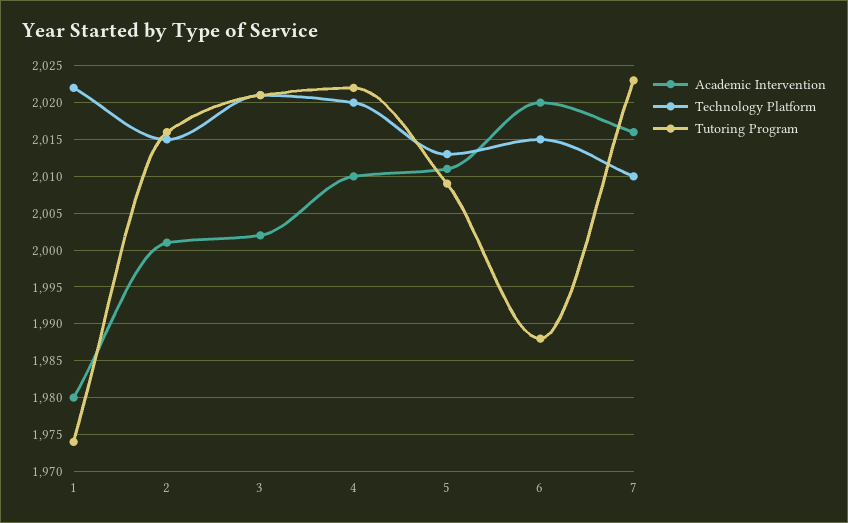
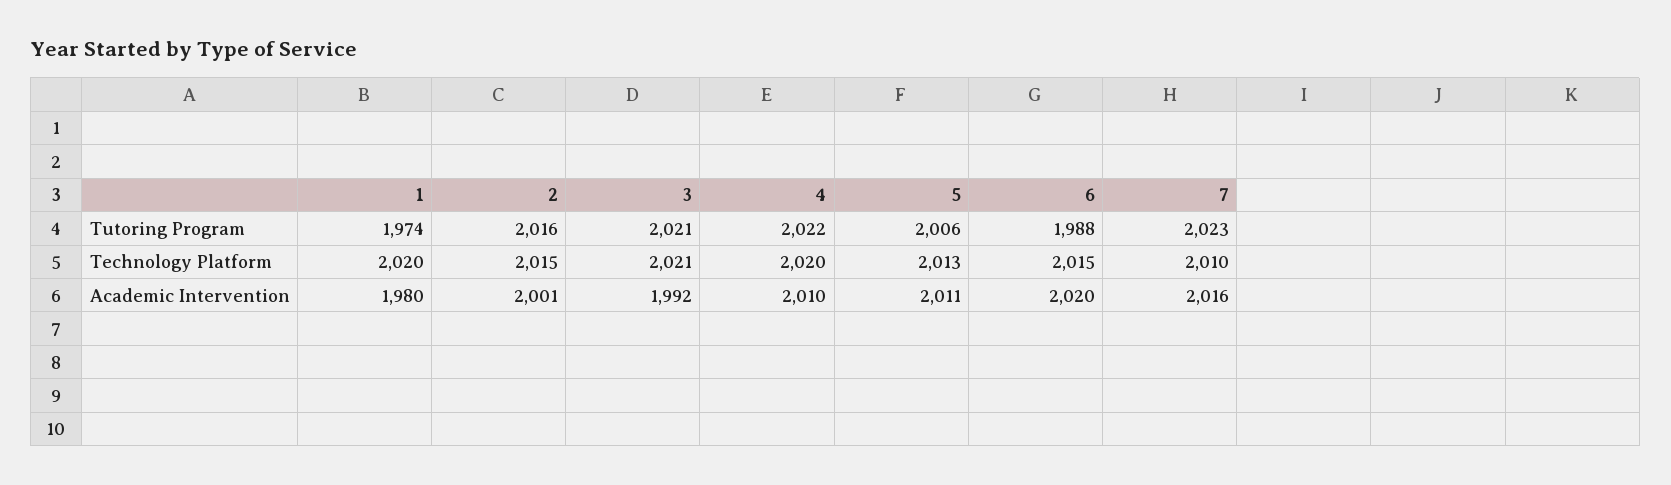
Technology Platform, 1: 2022 -> 2020
Academic Intervention, 3: 2002 -> 1992
Tutoring Program, 5: 2009 -> 2006

